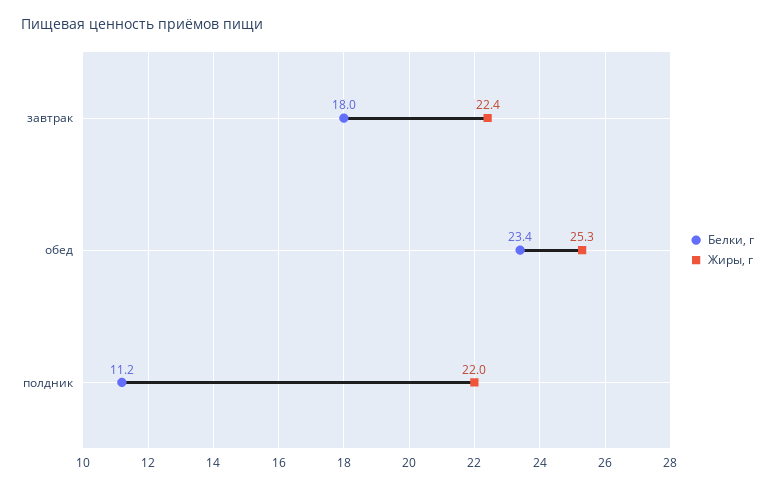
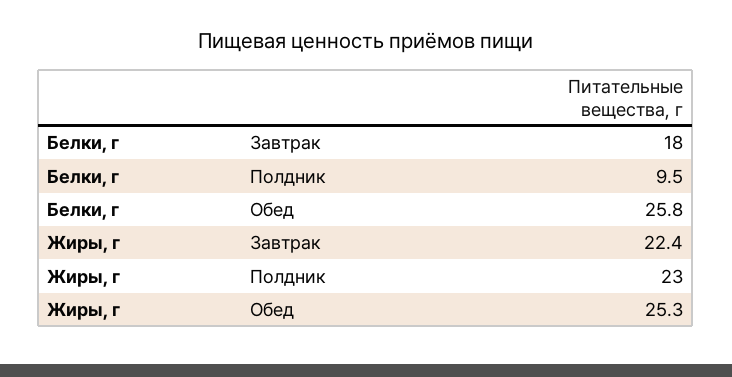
Белки, г, обед: 23.4 -> 25.8
Белки, г, полдник: 11.2 -> 9.5
Жиры, г, полдник: 22 -> 23

